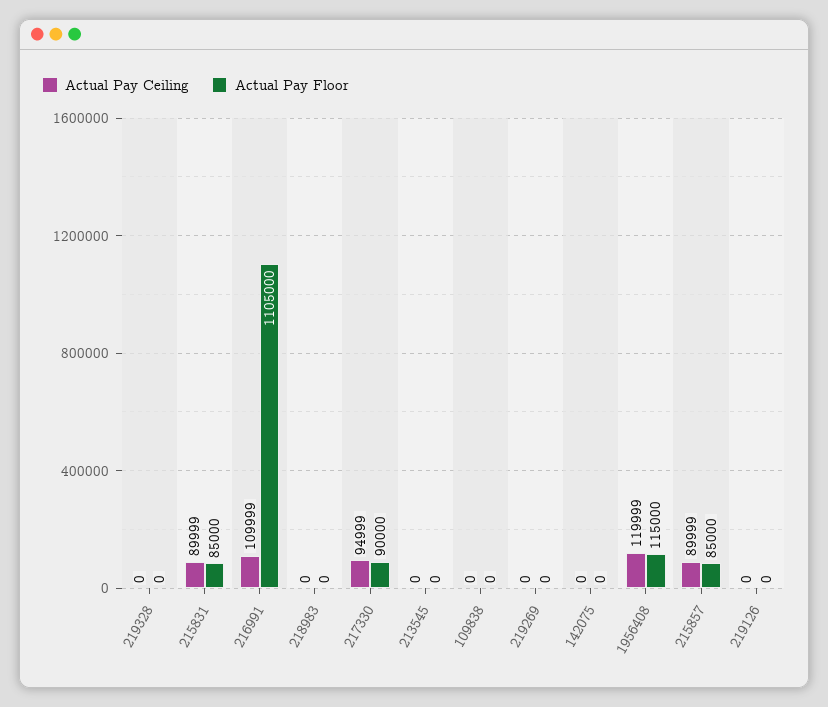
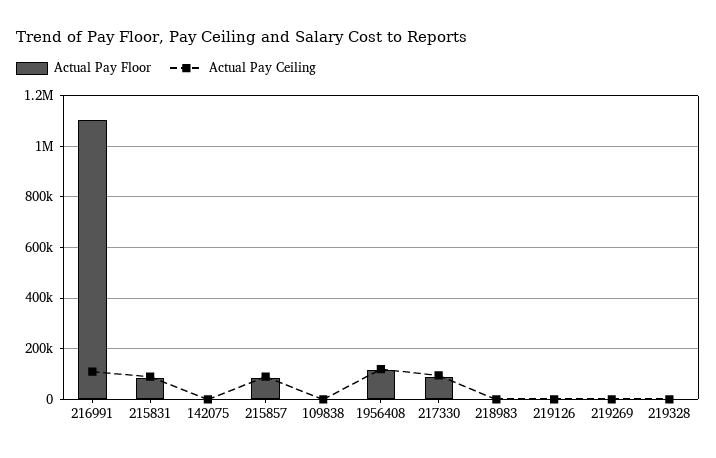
Actual Pay Ceiling, 213545: 0 -> none
Actual Pay Floor, 213545: 0 -> none

